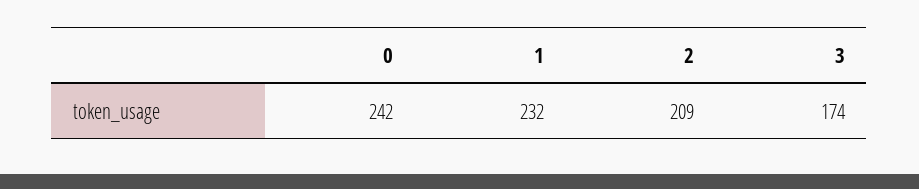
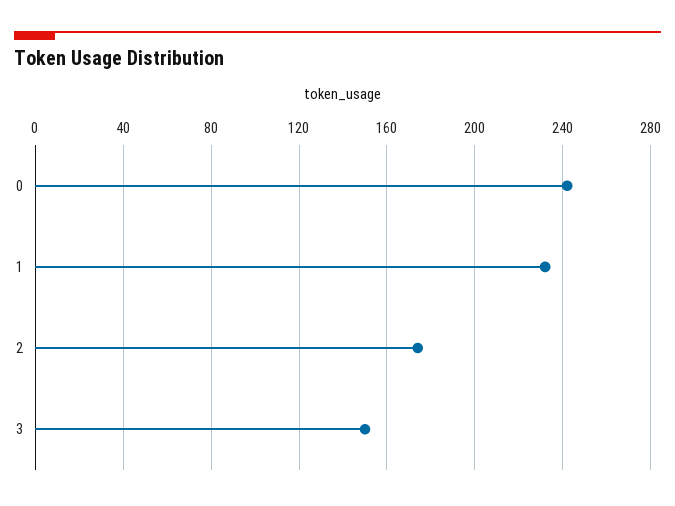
2: 209 -> 175
3: 174 -> 150

